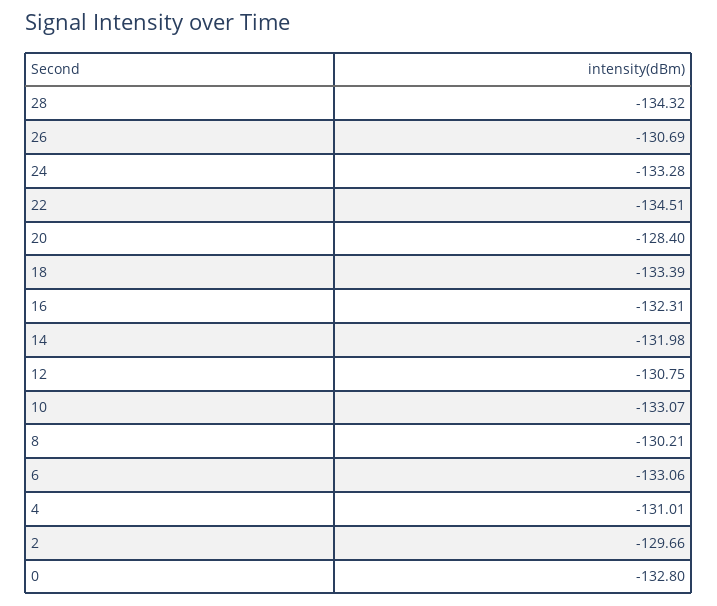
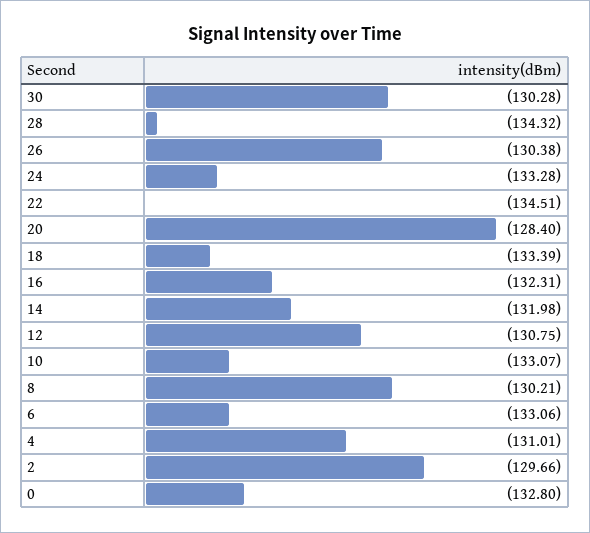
26: -130.69 -> -130.38
30: none -> -130.28

